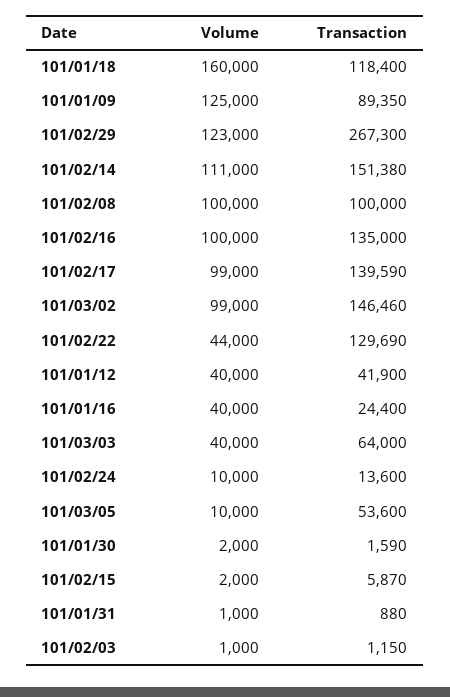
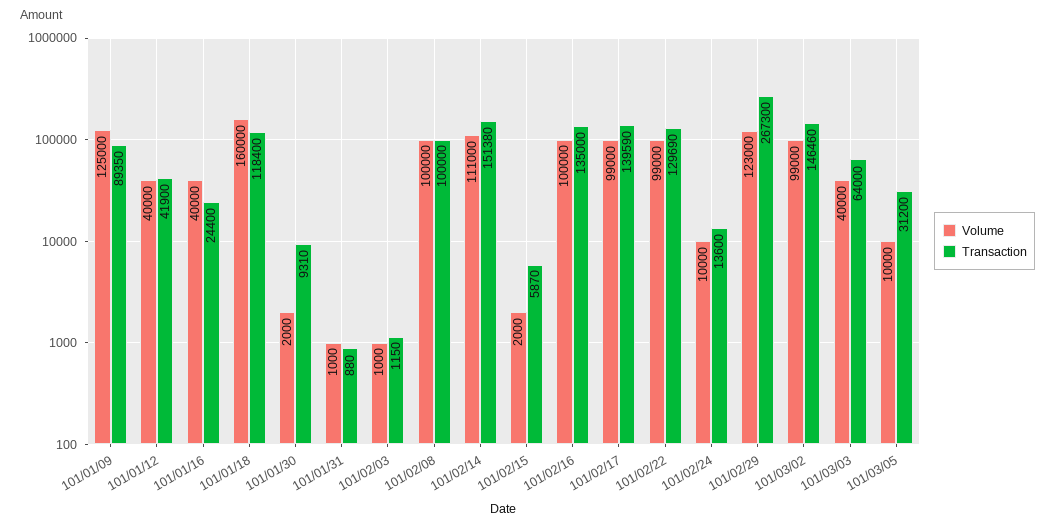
Volume, 101/02/22: 44000 -> 99000
Transaction, 101/03/05: 53600 -> 31200
Transaction, 101/01/30: 1590 -> 9310

